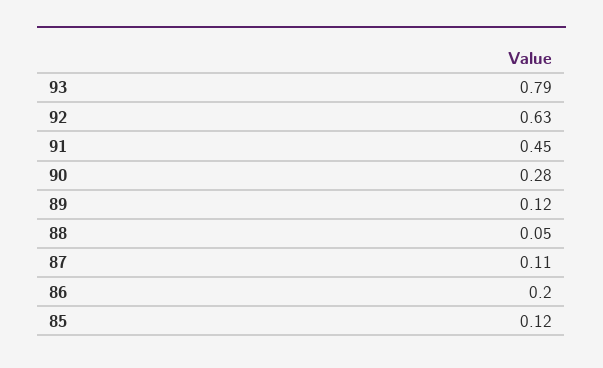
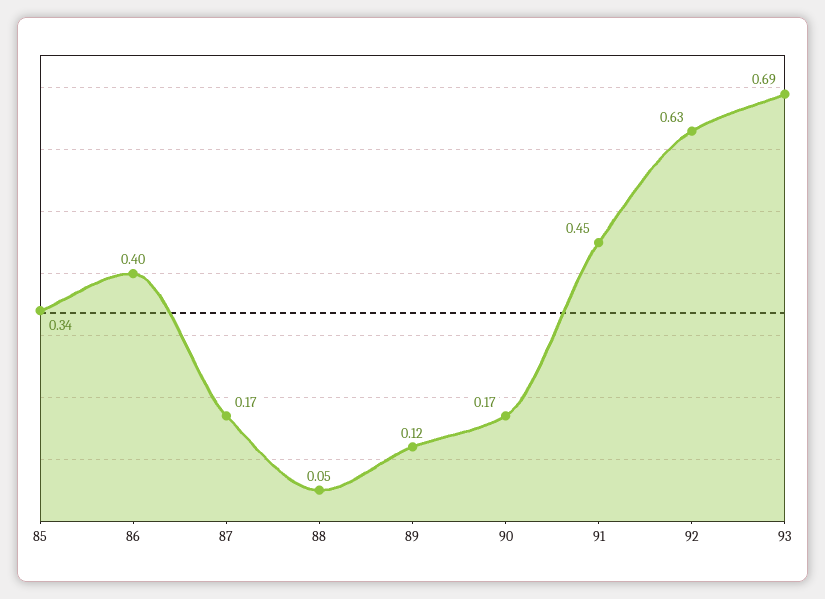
93: 0.79 -> 0.69
90: 0.28 -> 0.17
87: 0.11 -> 0.17
86: 0.2 -> 0.4
85: 0.12 -> 0.34

